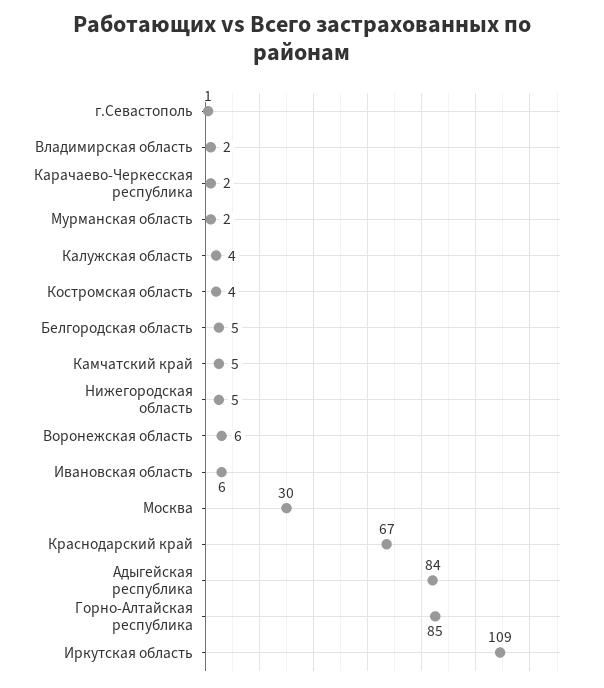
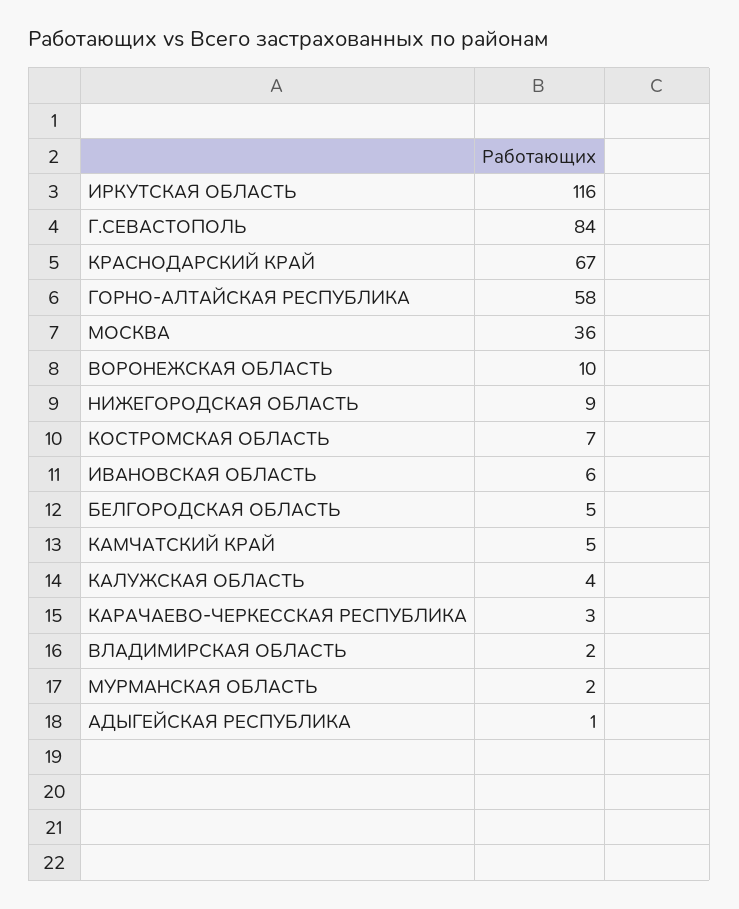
г.Севастополь: 1 -> 84
Карачаево-Черкесская республика: 2 -> 3
Костромская область: 4 -> 7
Нижегородская область: 5 -> 9
Воронежская область: 6 -> 10
Москва: 30 -> 36
Адыгейская республика: 84 -> 1
Горно-Алтайская республика: 85 -> 58
Иркутская область: 109 -> 116

